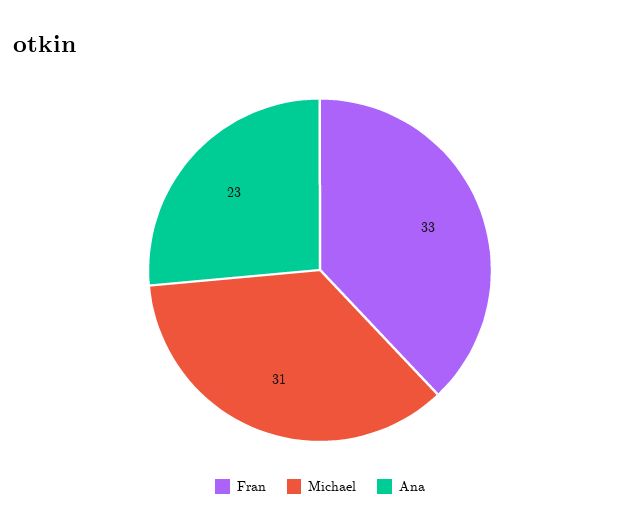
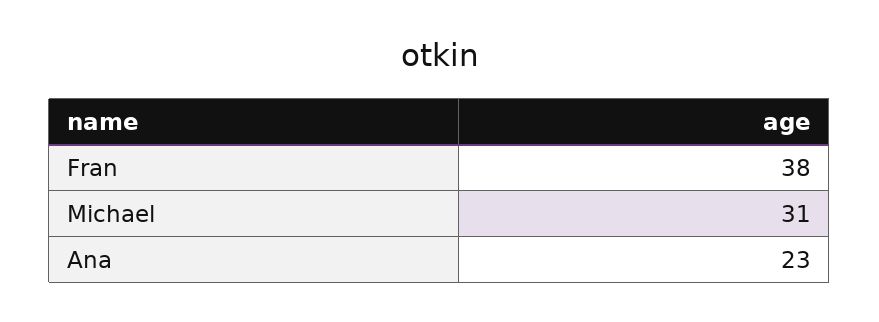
Fran: 33 -> 38

